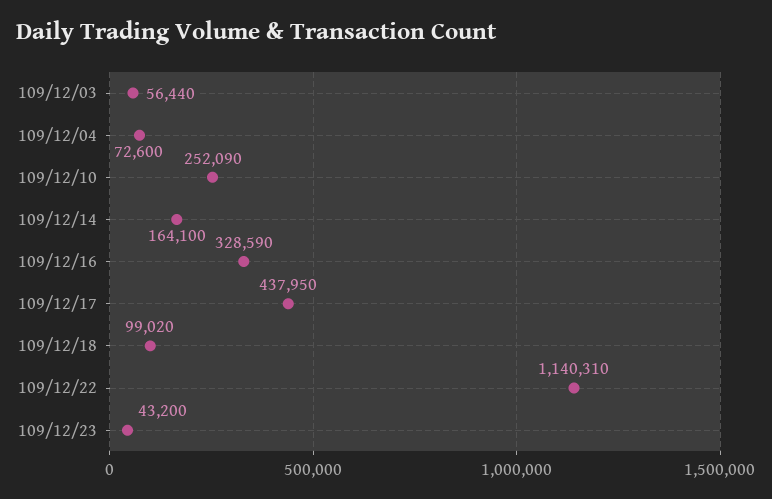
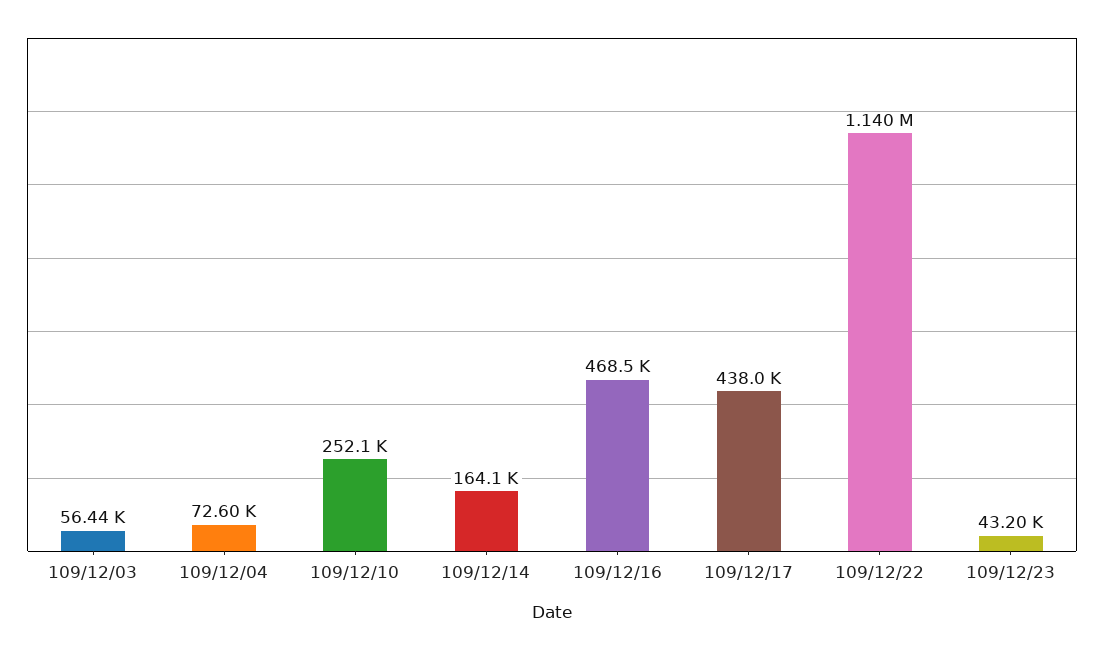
109/12/16: 328590 -> 468500
109/12/18: 99020 -> none

